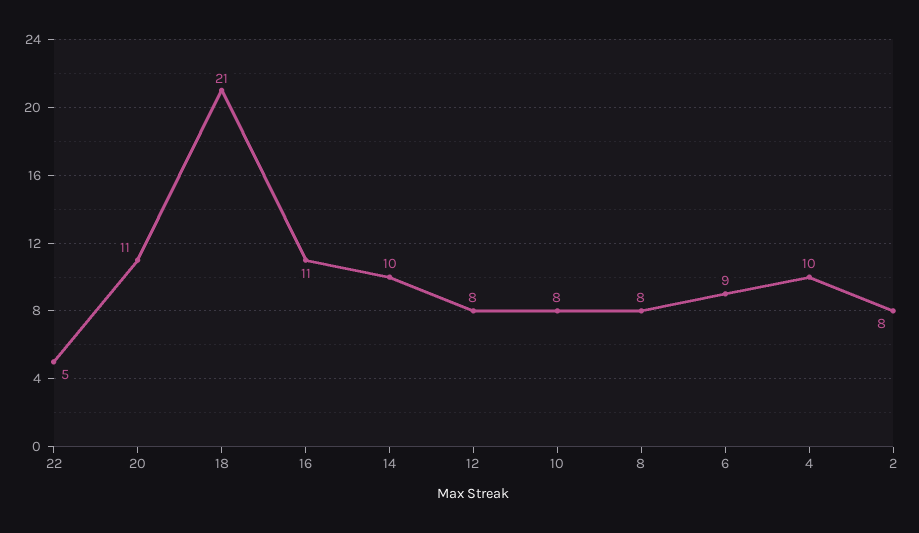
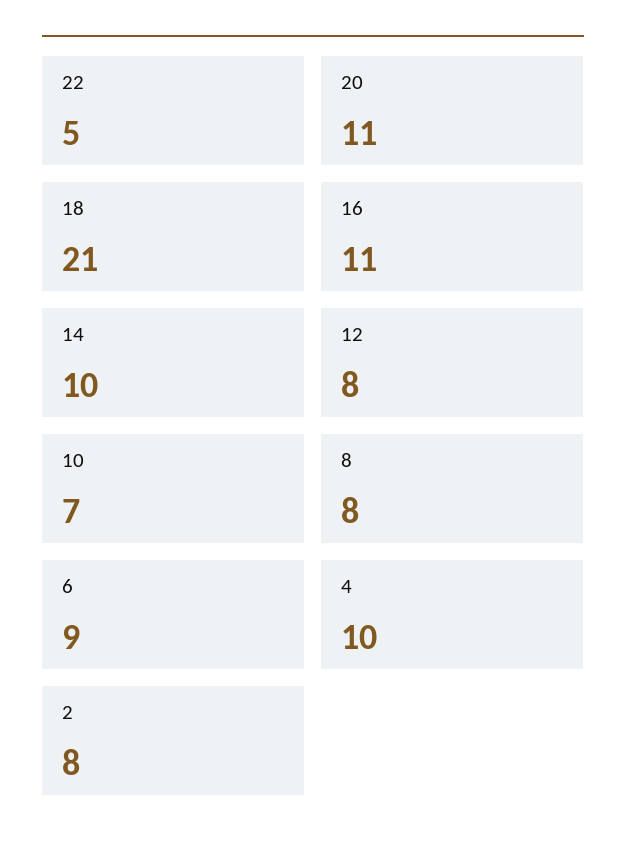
10: 8 -> 7

